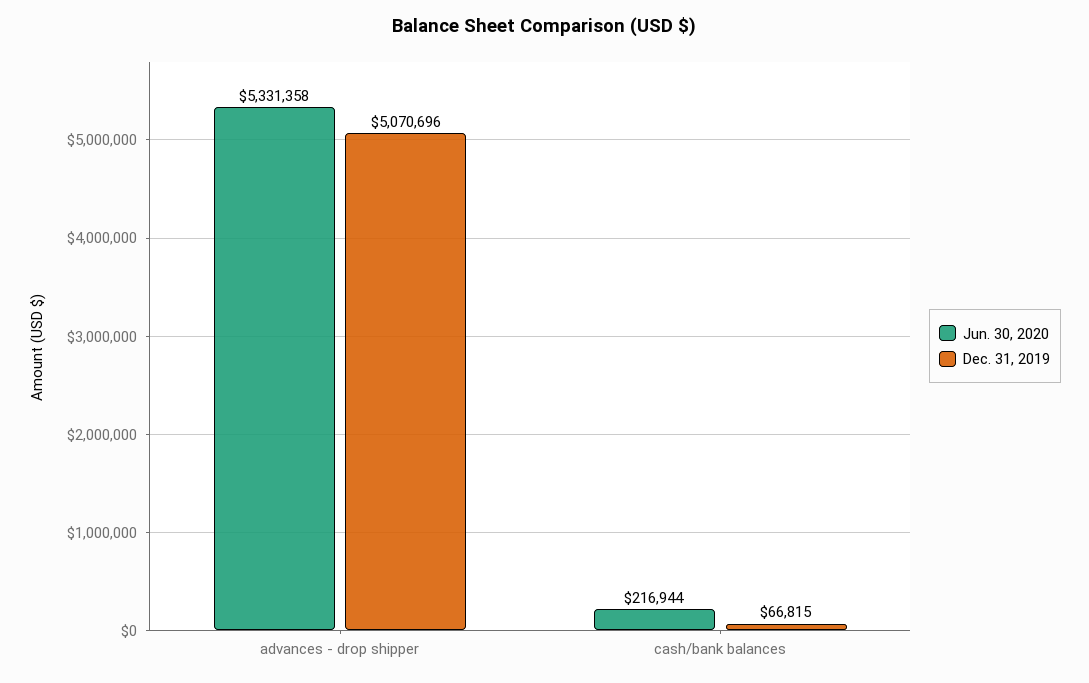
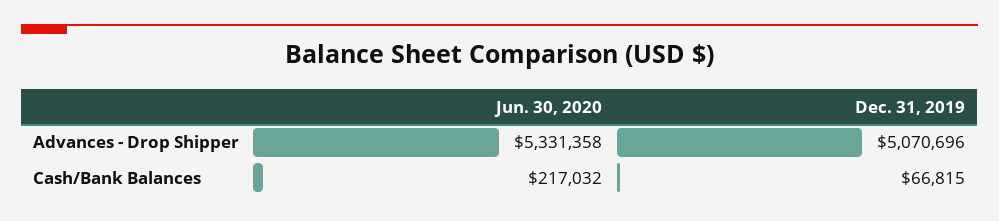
Jun. 30, 2020, cash/bank balances: 216944 -> 217032

